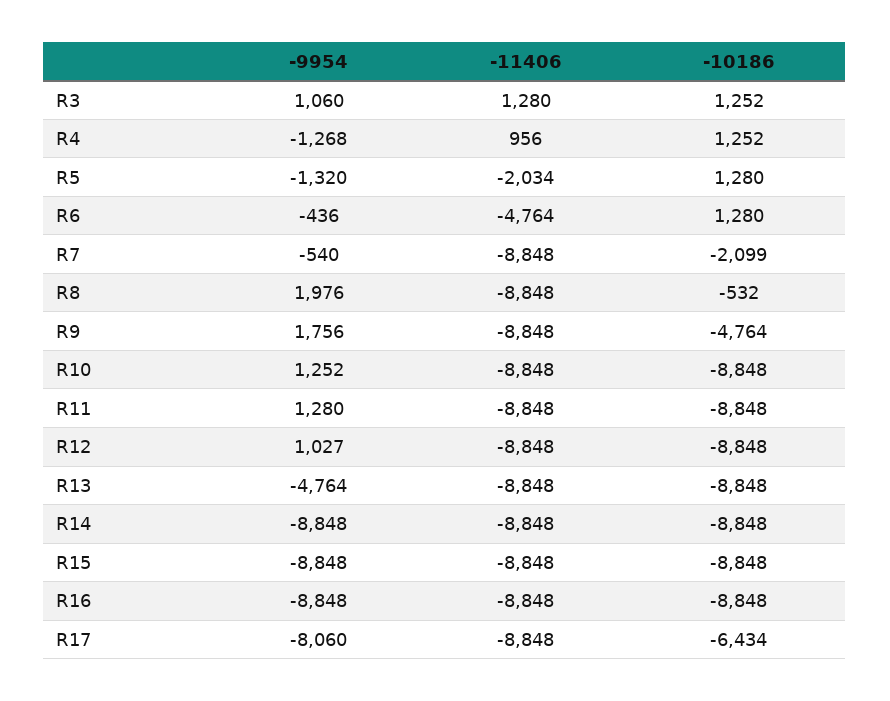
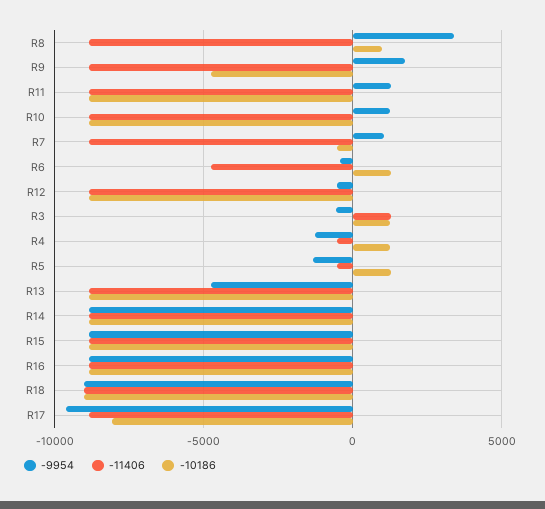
-9954, R3: 1060 -> -500
-11406, R4: 956 -> -500
-11406, R5: -2034 -> -500
-9954, R7: -540 -> 1000
-10186, R7: -2099 -> -500
-9954, R8: 1976 -> 3500
-10186, R8: -532 -> 1000
-9954, R12: 1027 -> -500
-9954, R17: -8060 -> -9500
-10186, R17: -6434 -> -8000
-9954, R18: none -> -9000
-11406, R18: none -> -9000
-10186, R18: none -> -9000

